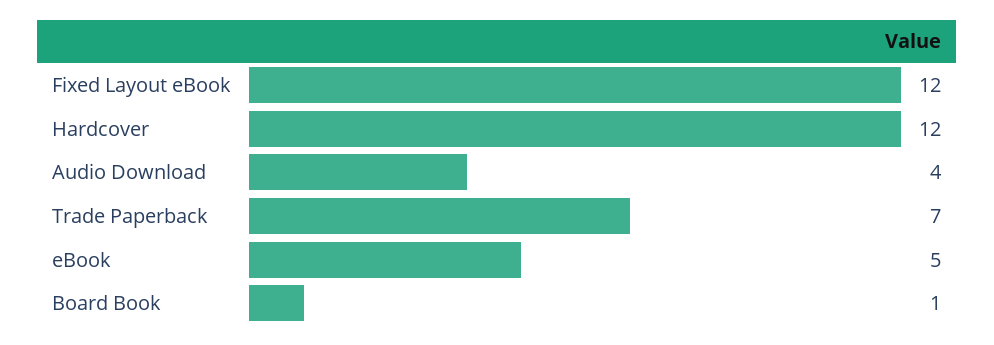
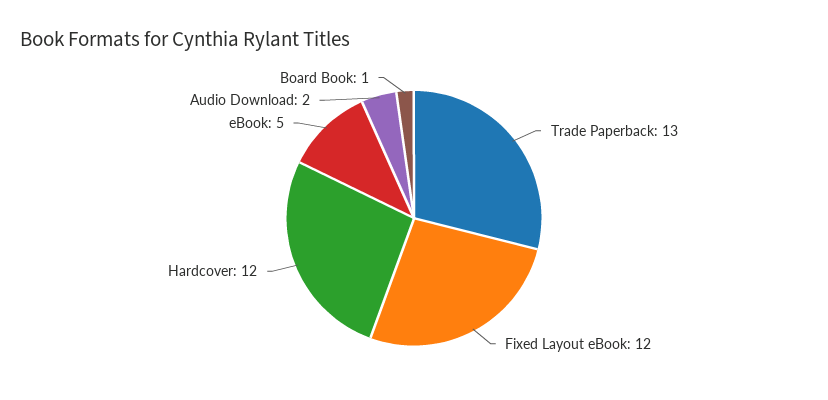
Audio Download: 4 -> 2
Trade Paperback: 7 -> 13

